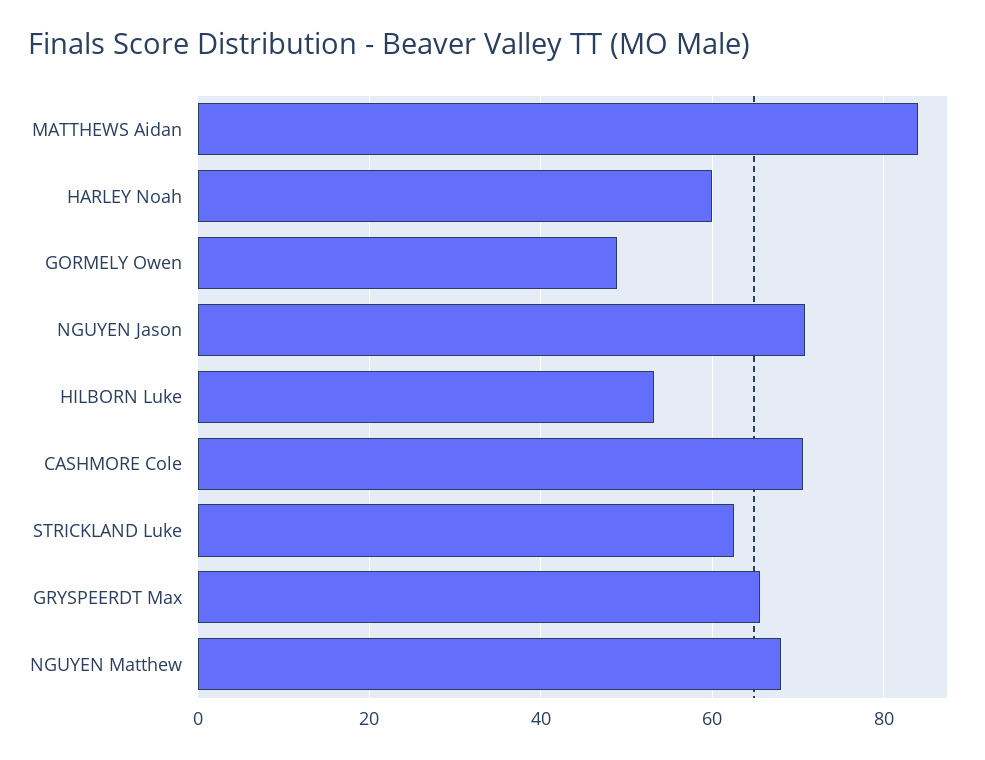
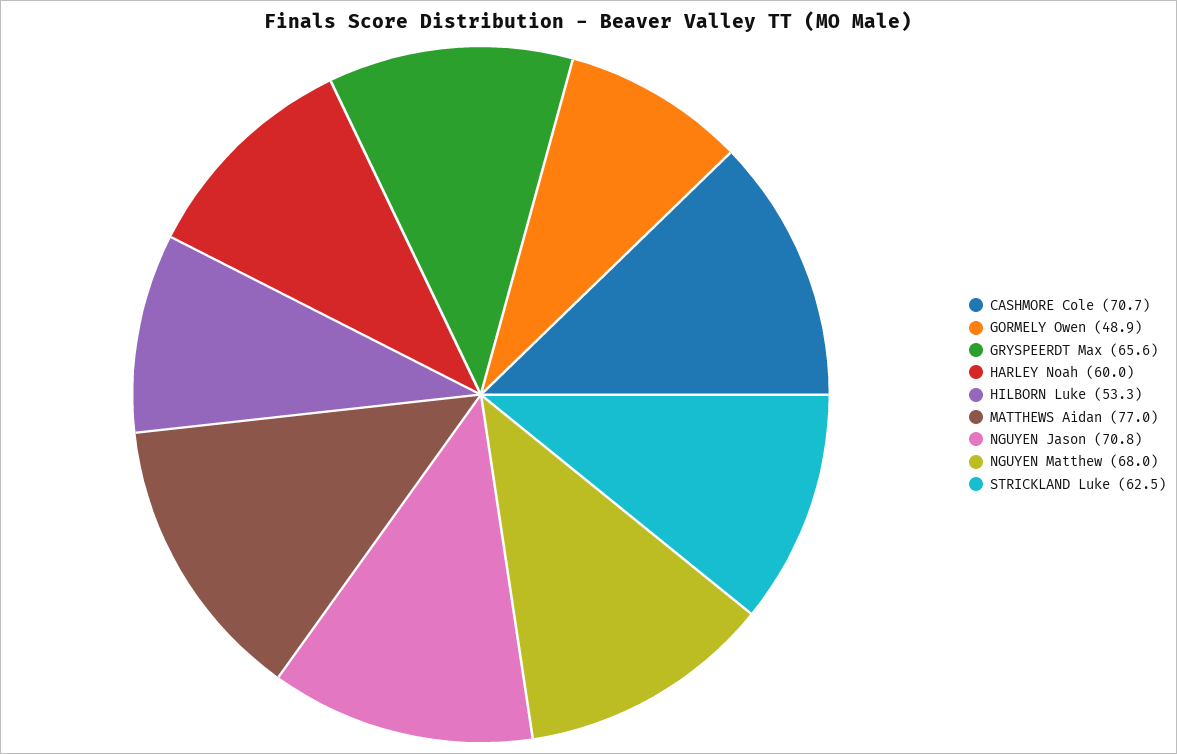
MATTHEWS Aidan: 84 -> 77

